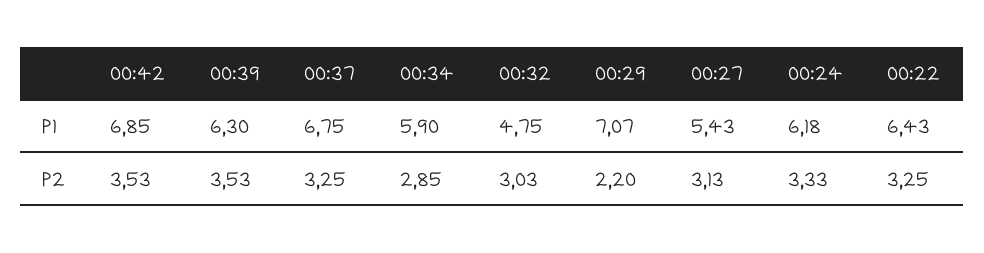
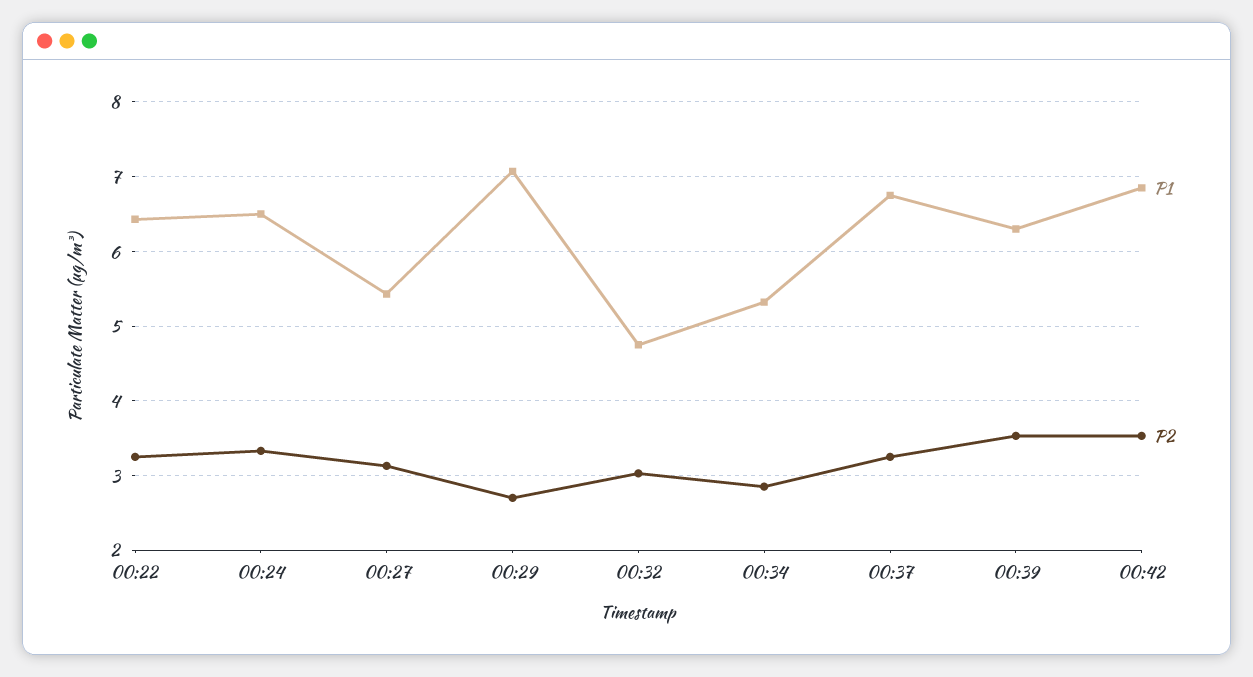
P1, 00:34: 5.9 -> 5.3
P1, 00:24: 6.18 -> 6.5
P2, 00:29: 2.2 -> 2.7

